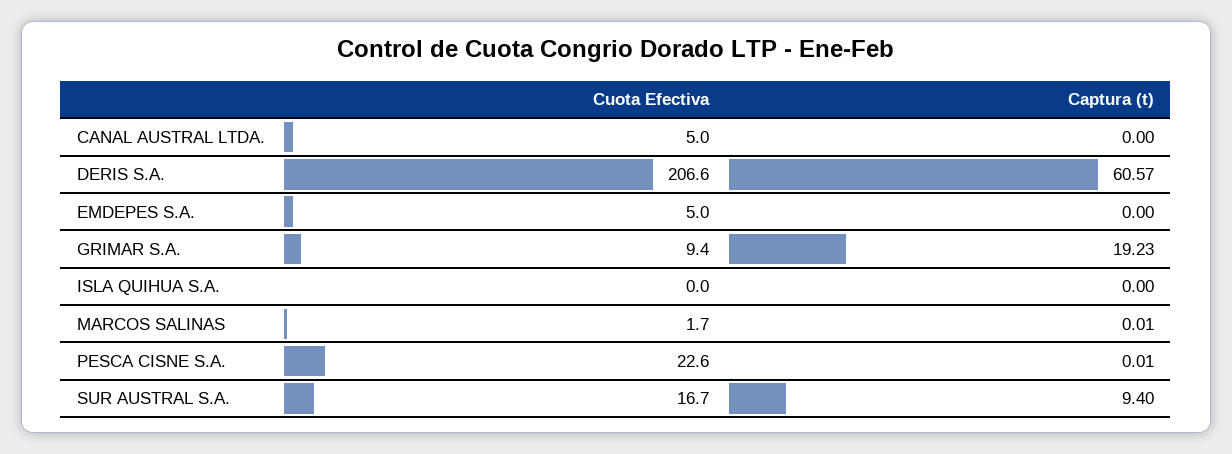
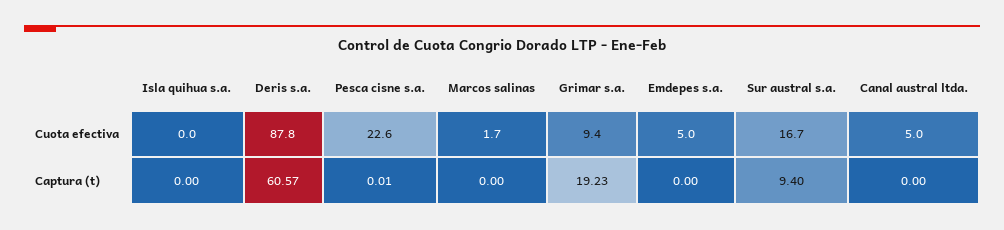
Cuota Efectiva, DERIS S.A.: 206.6 -> 87.8
Captura (t), MARCOS SALINAS: 0.01 -> 0

